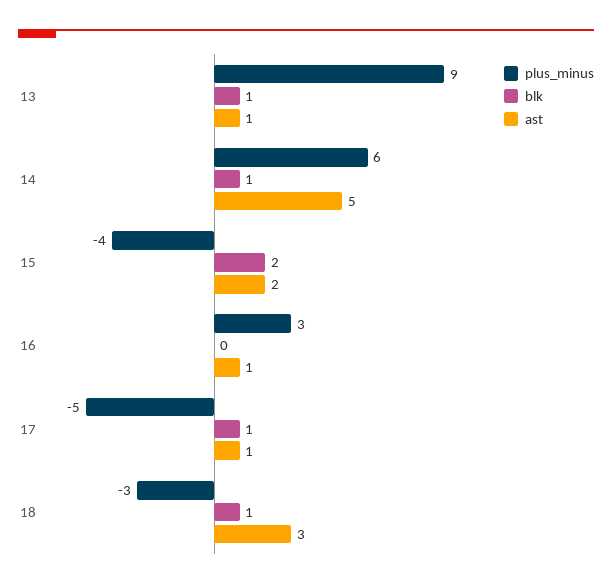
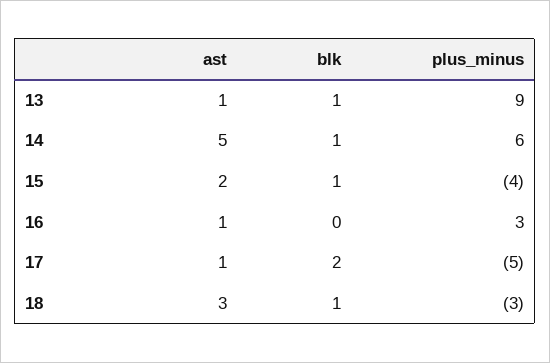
blk, 15: 2 -> 1
blk, 17: 1 -> 2

